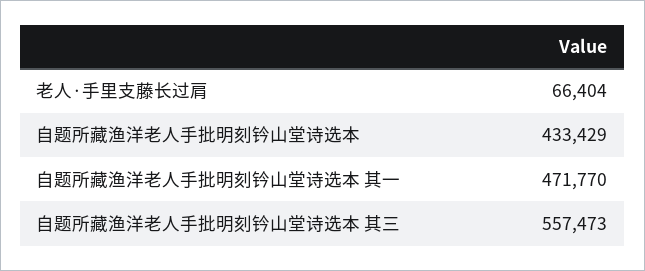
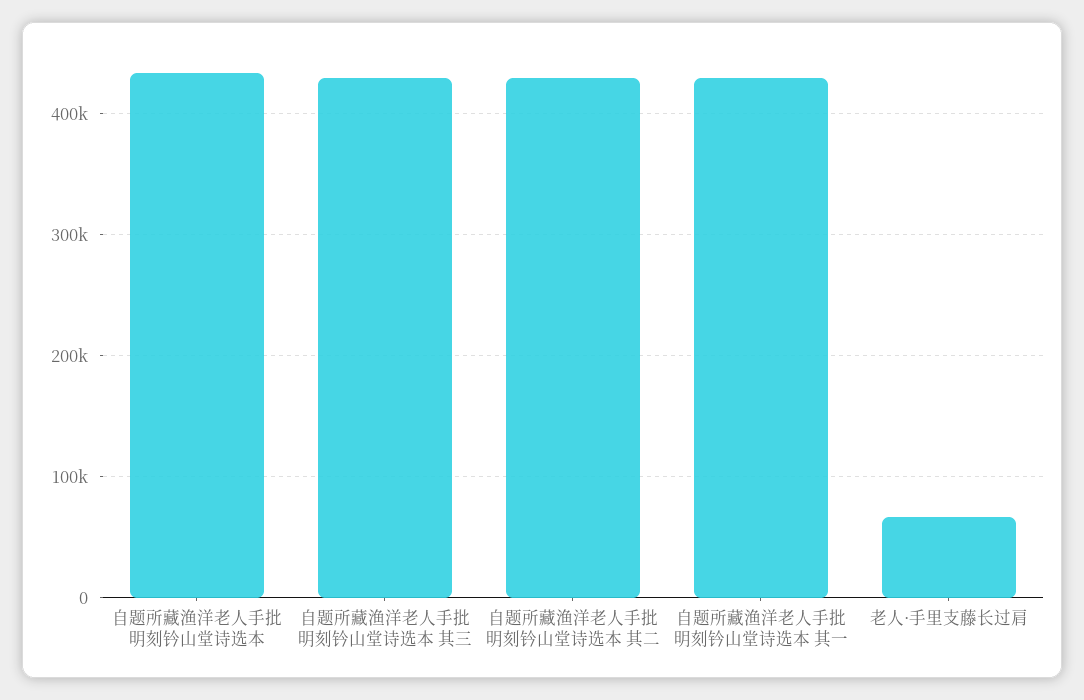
自题所藏渔洋老人手批明刻钤山堂诗选本 其一: 471770 -> 430000
自题所藏渔洋老人手批明刻钤山堂诗选本 其三: 557473 -> 430000
自题所藏渔洋老人手批明刻钤山堂诗选本 其二: none -> 430000

